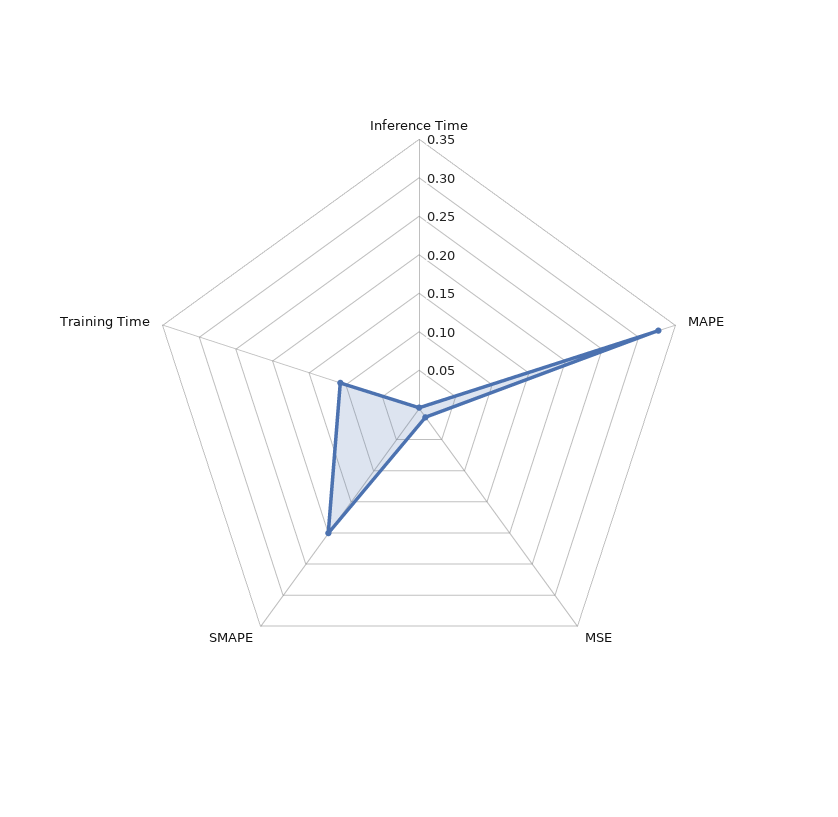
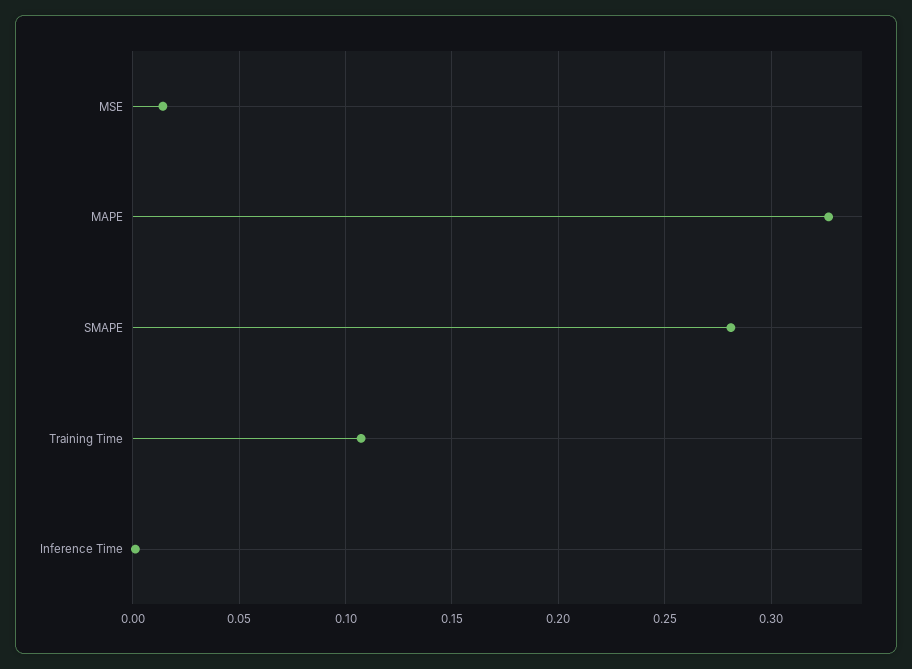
SMAPE: 0.2 -> 0.28

